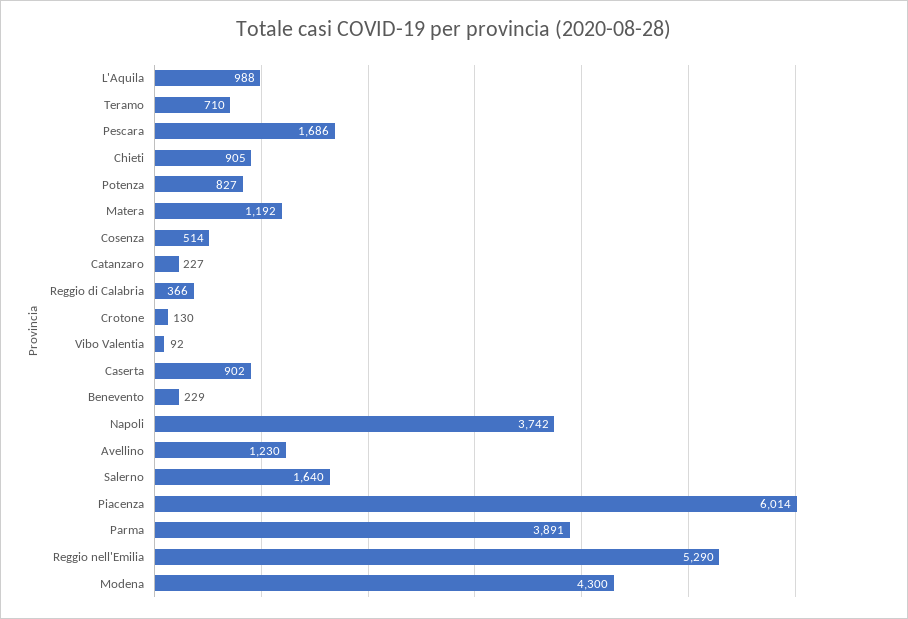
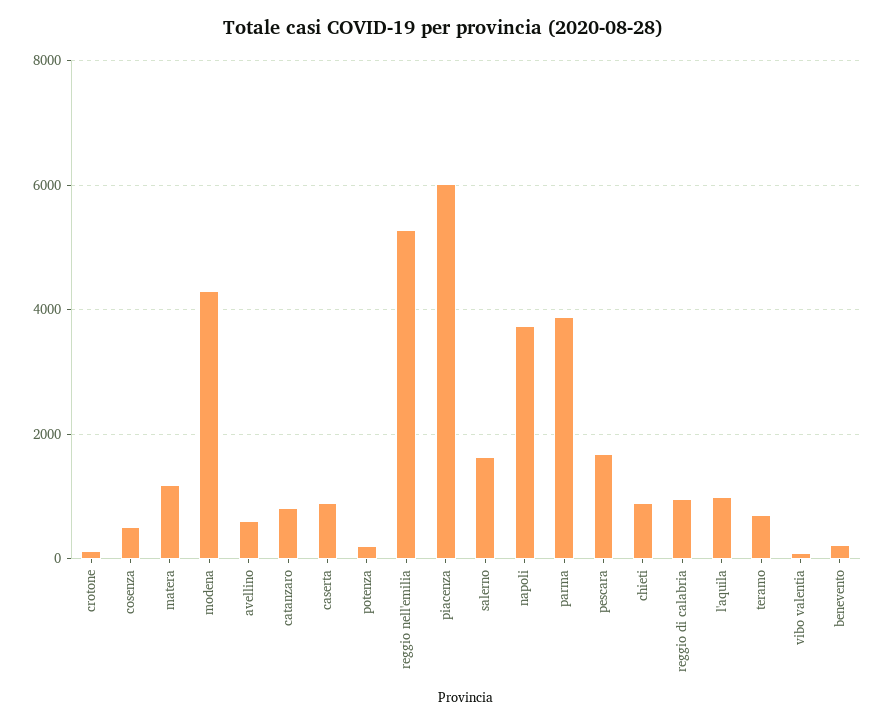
Potenza: 827 -> 200
Catanzaro: 227 -> 800
Reggio di Calabria: 366 -> 1000
Avellino: 1230 -> 600

